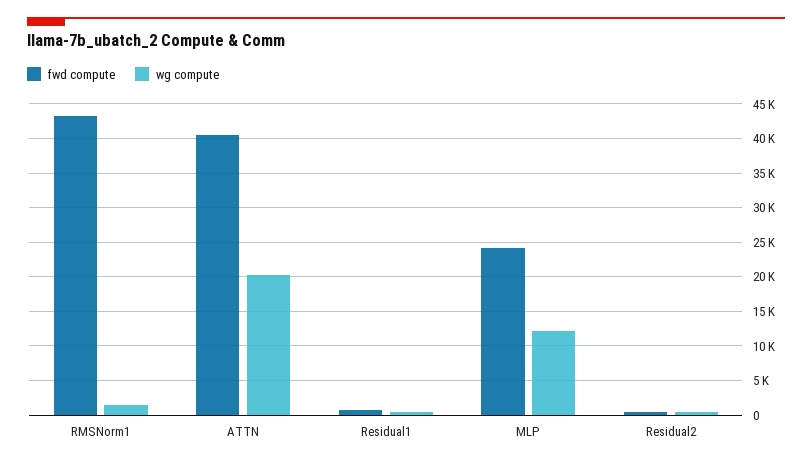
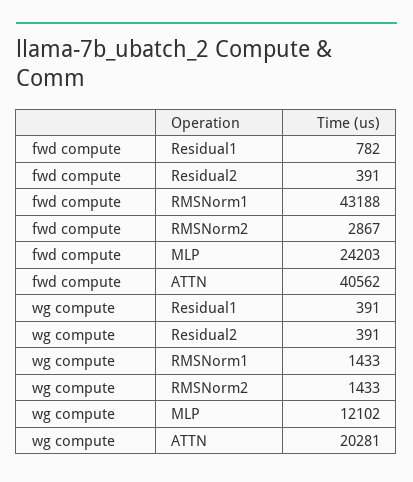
fwd compute, RMSNorm2: none -> 2867
wg compute, RMSNorm2: none -> 1433

